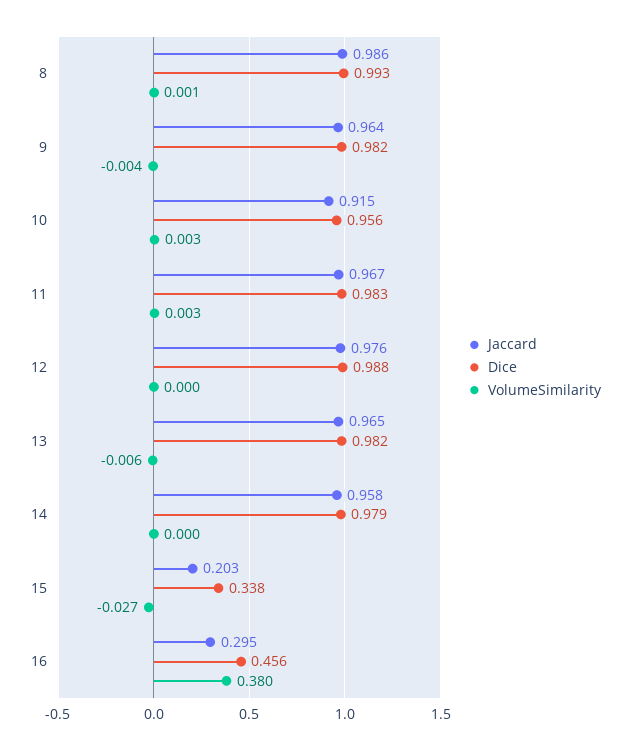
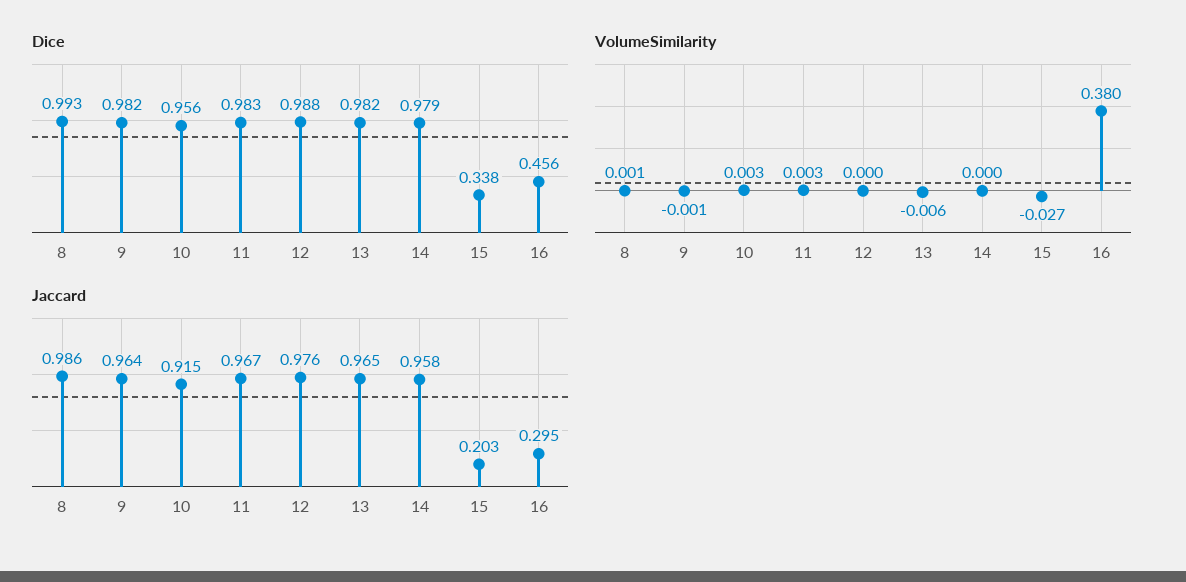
VolumeSimilarity, 9: -0.004 -> -0.001

